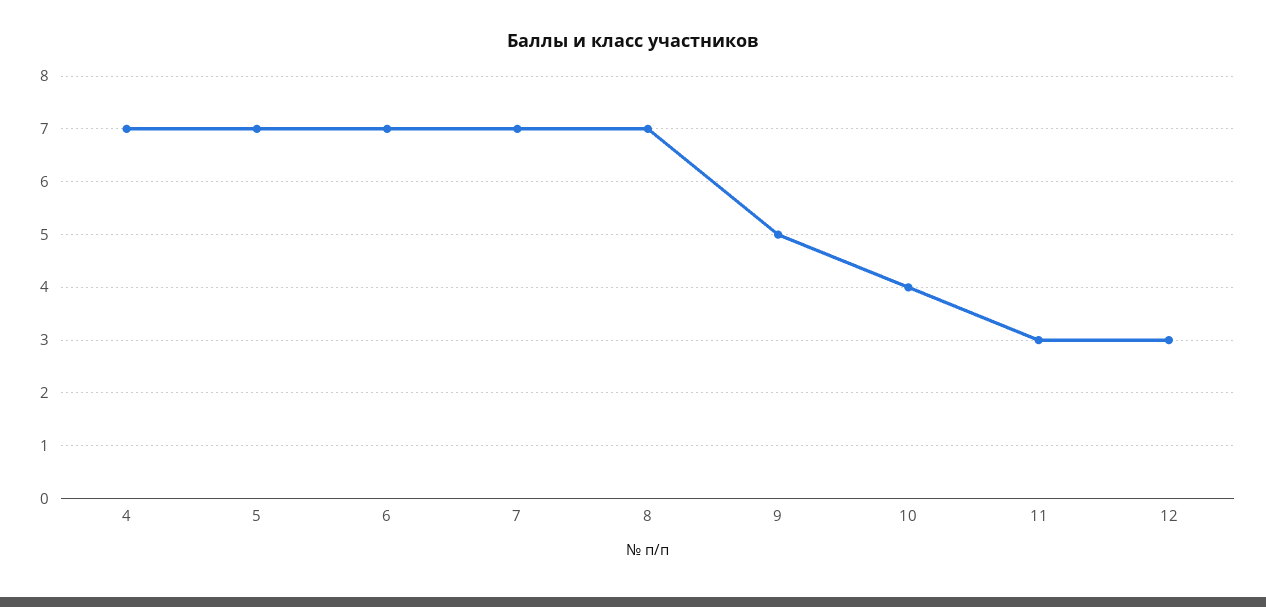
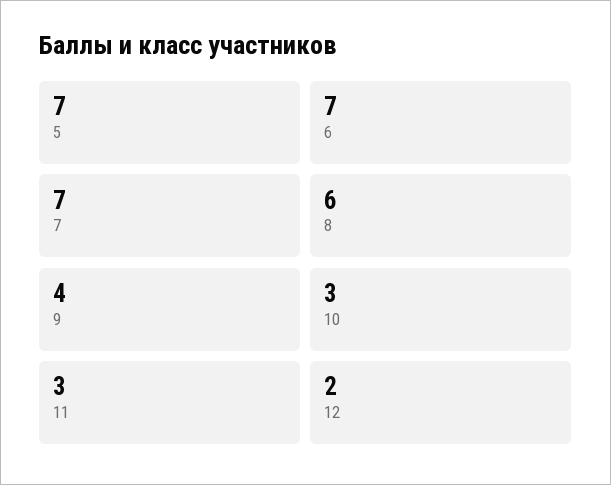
4: 7 -> none
8: 7 -> 6
9: 5 -> 4
10: 4 -> 3
12: 3 -> 2

